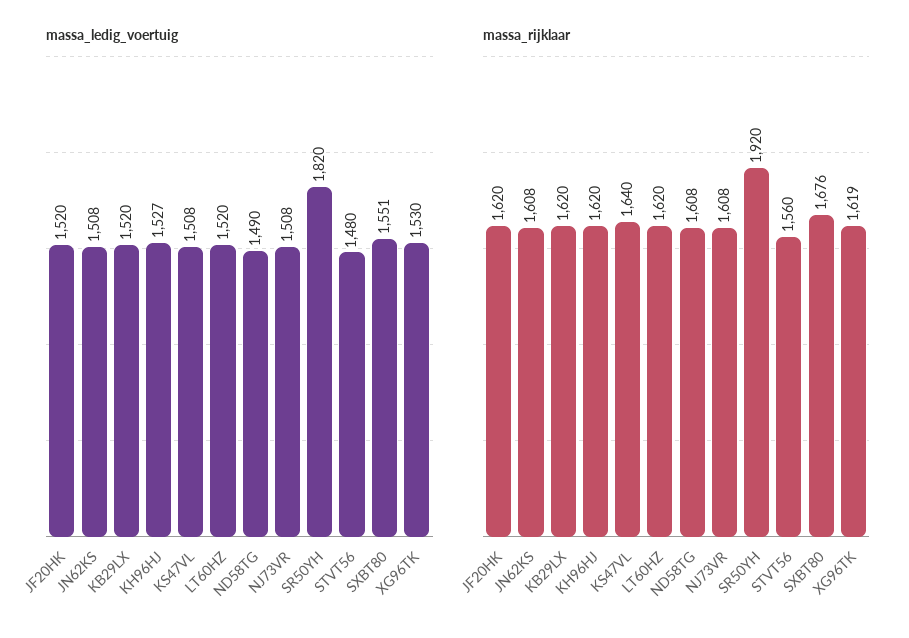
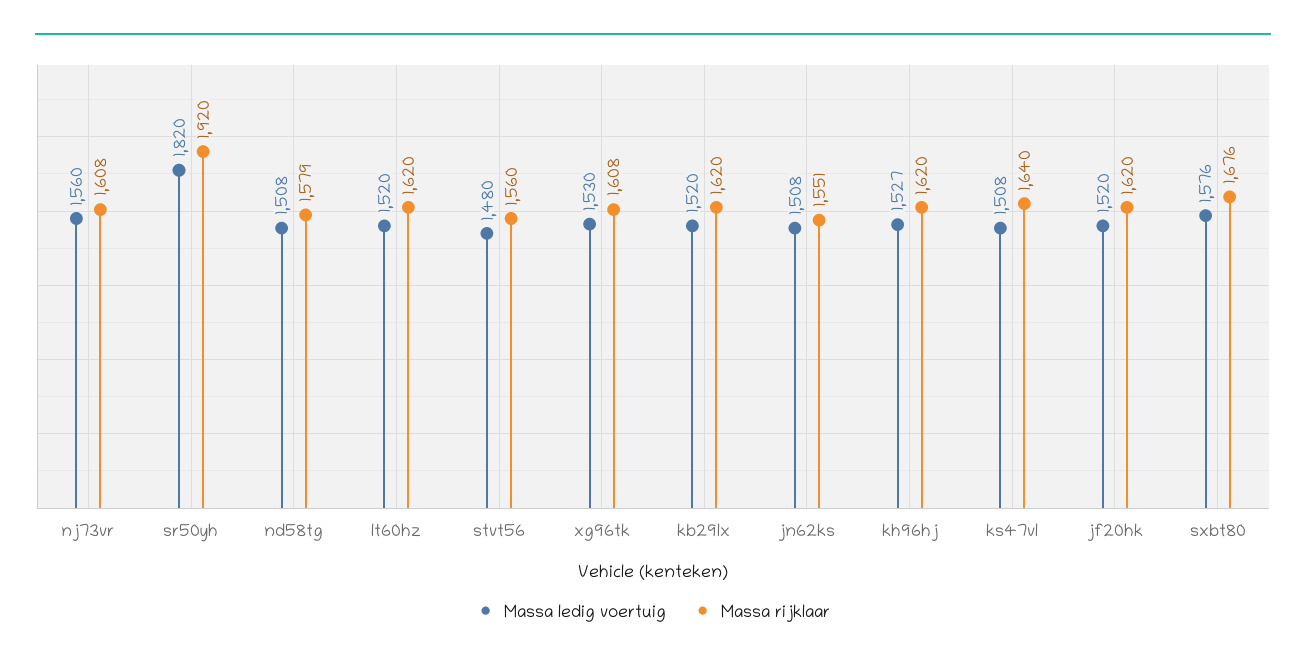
massa_ledig_voertuig, ND58TG: 1490 -> 1508
massa_ledig_voertuig, NJ73VR: 1508 -> 1560
massa_ledig_voertuig, SXBT80: 1551 -> 1576
massa_rijklaar, JN62KS: 1608 -> 1551
massa_rijklaar, ND58TG: 1608 -> 1579
massa_rijklaar, XG96TK: 1619 -> 1608

